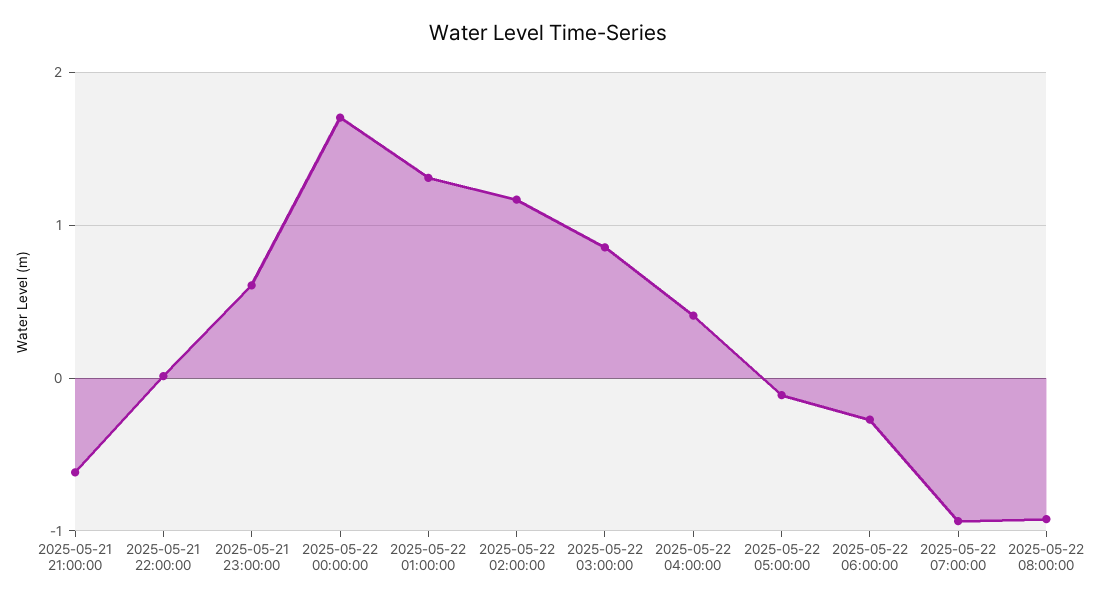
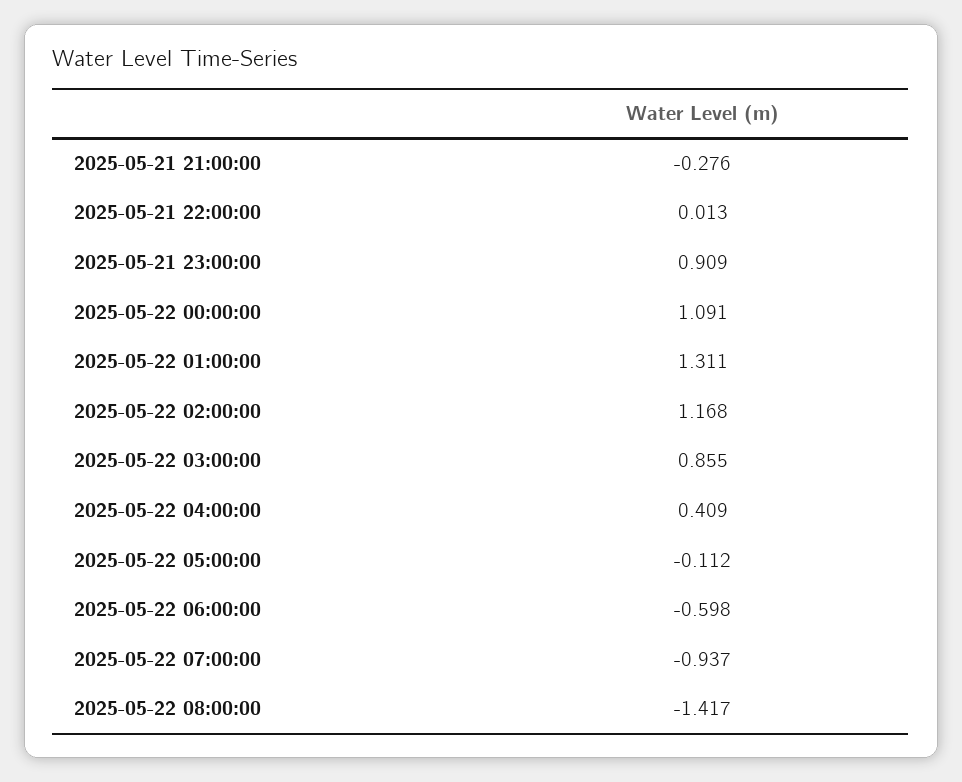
2025-05-21 21:00:00: -0.6 -> -0.276
2025-05-21 23:00:00: 0.6 -> 0.909
2025-05-22 00:00:00: 1.7 -> 1.091
2025-05-22 06:00:00: -0.3 -> -0.598
2025-05-22 08:00:00: -0.9 -> -1.417

